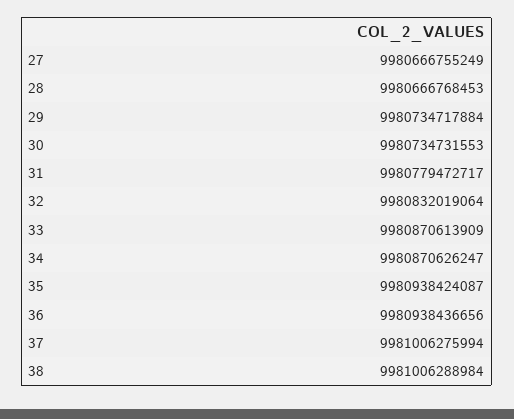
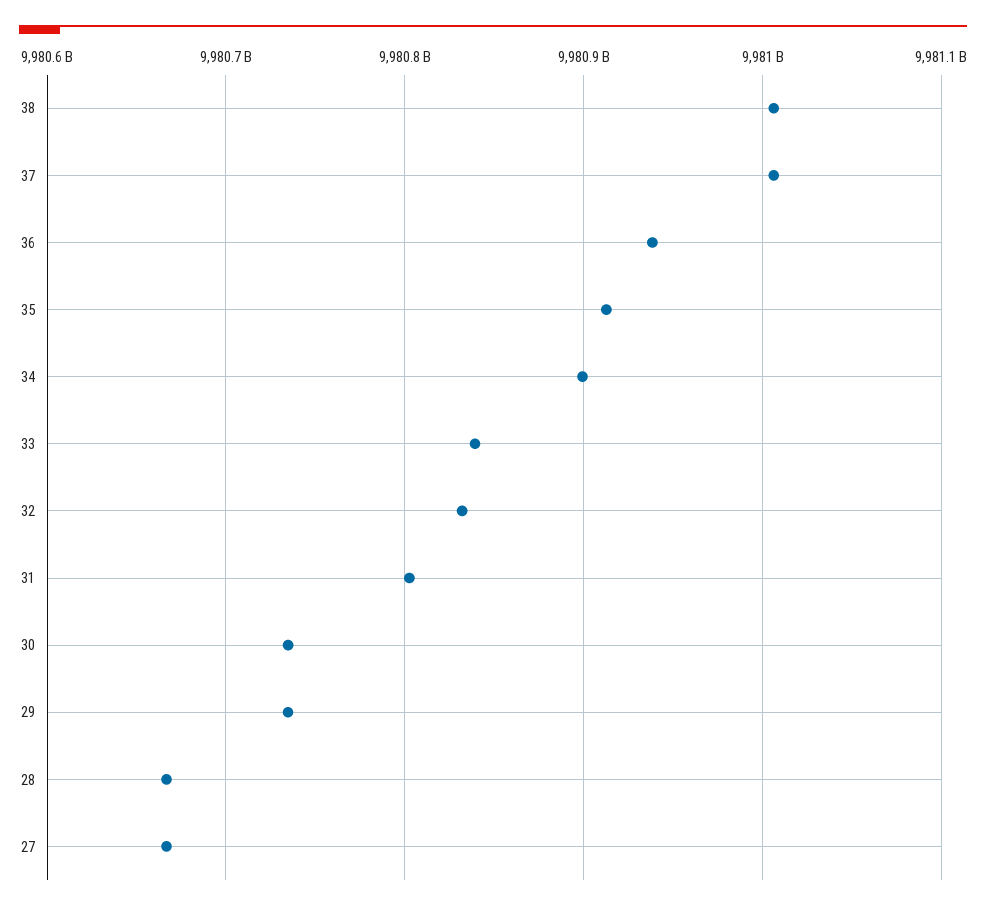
31: 9980779472717 -> 9980800000000
33: 9980870613909 -> 9980840000000
34: 9980870626247 -> 9980900000000
35: 9980938424087 -> 9980910000000

